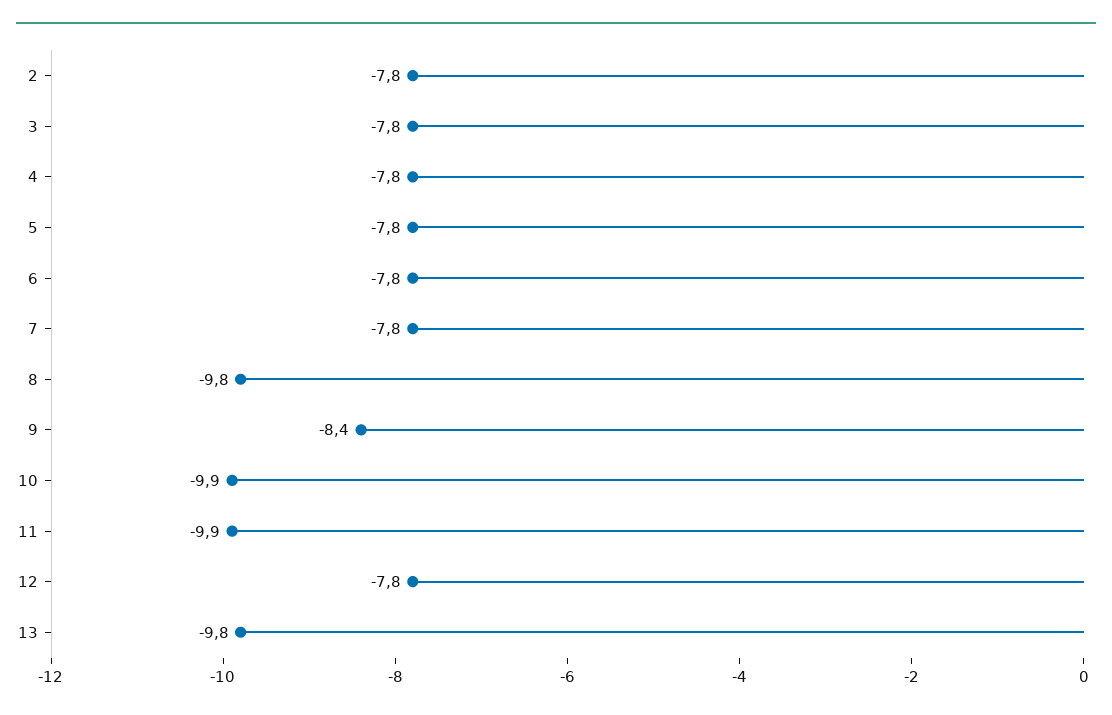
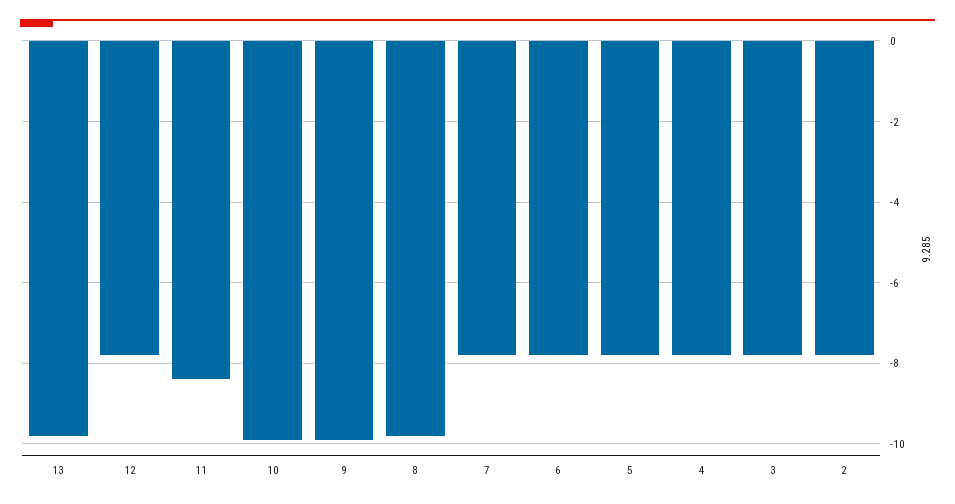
9: -8.4 -> -10
11: -9.9 -> -8.5

